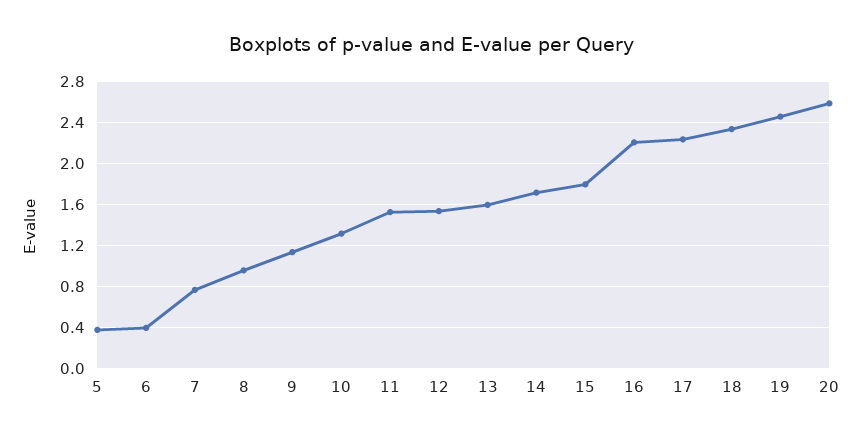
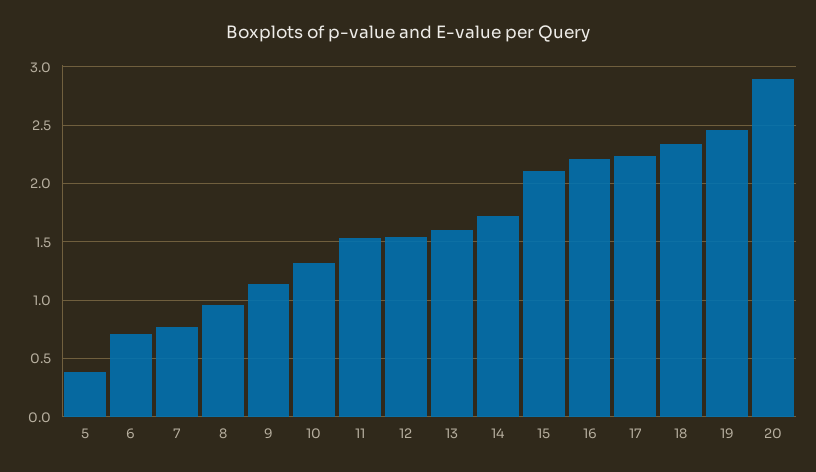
6: 0.4 -> 0.7
15: 1.8 -> 2.1
20: 2.6 -> 2.9

